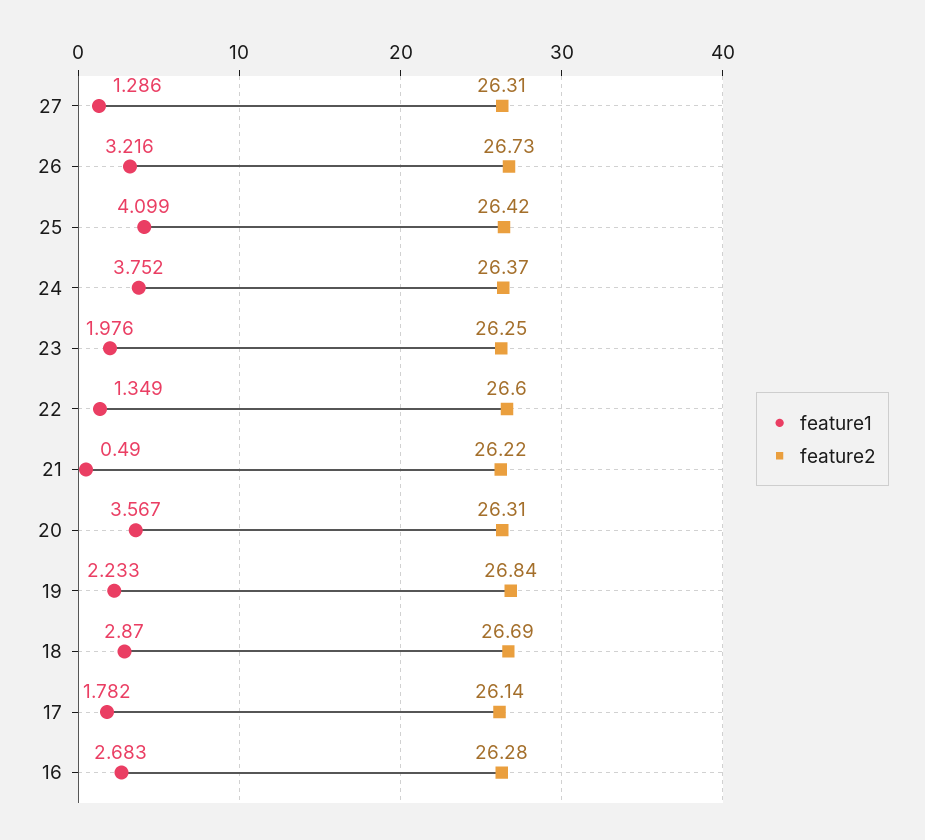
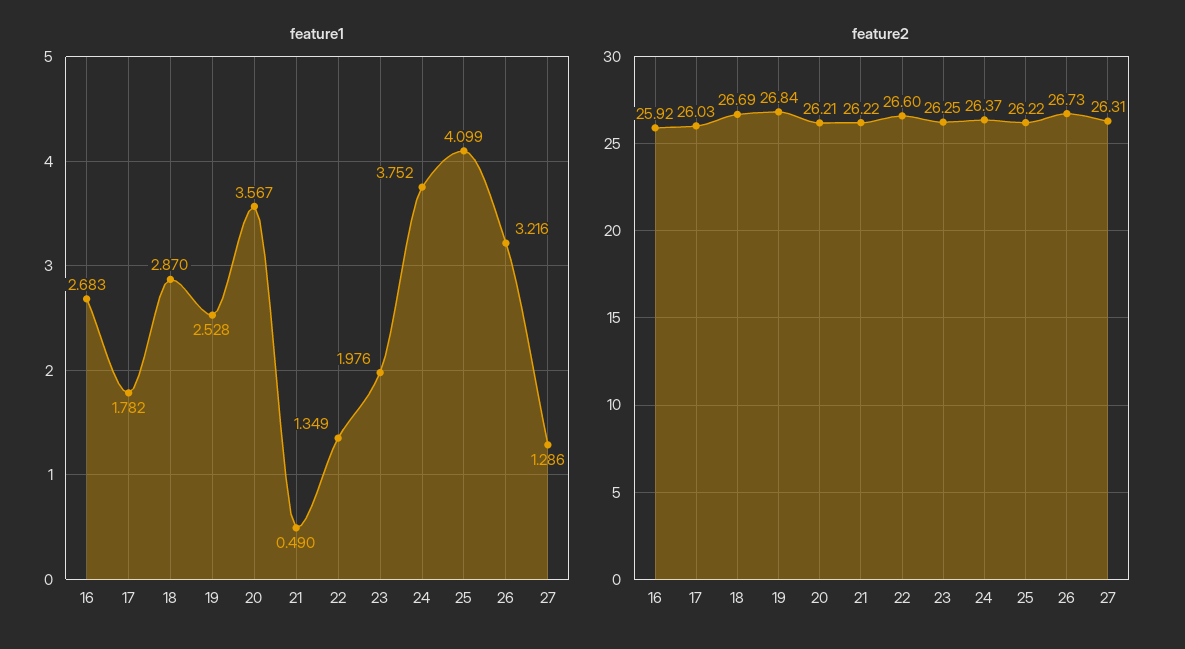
feature2, 25: 26.42 -> 26.22
feature2, 20: 26.31 -> 26.21
feature1, 19: 2.233 -> 2.528
feature2, 17: 26.14 -> 26.03
feature2, 16: 26.28 -> 25.92

